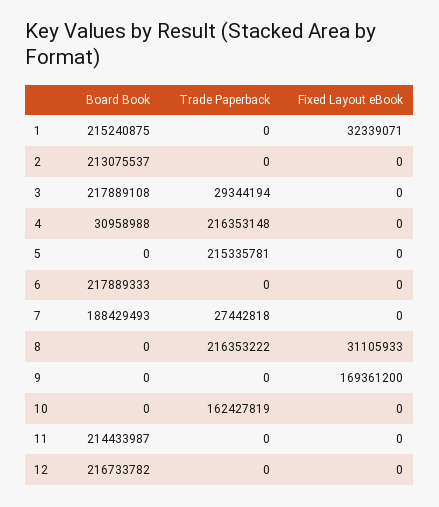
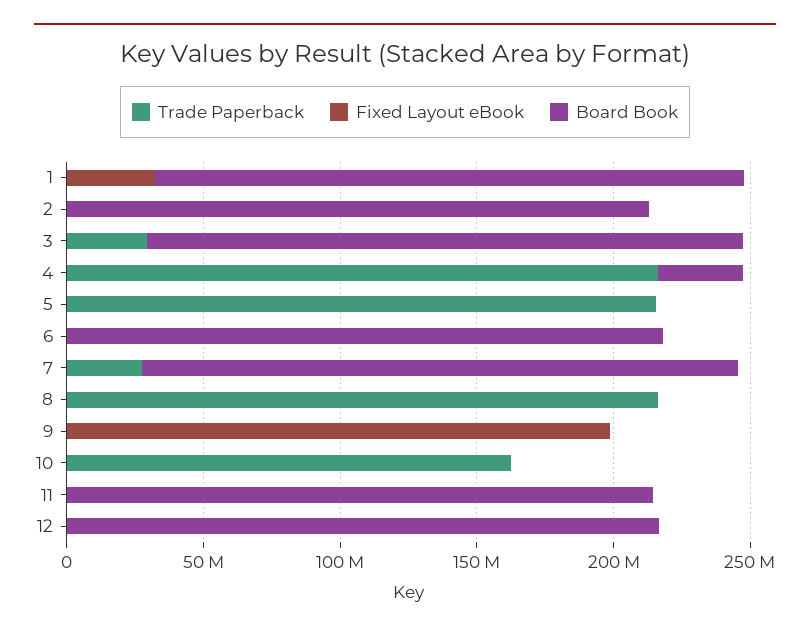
Board Book, 7: 188429493 -> 220000000
Fixed Layout eBook, 8: 31105933 -> 0
Fixed Layout eBook, 9: 169361200 -> 200000000

